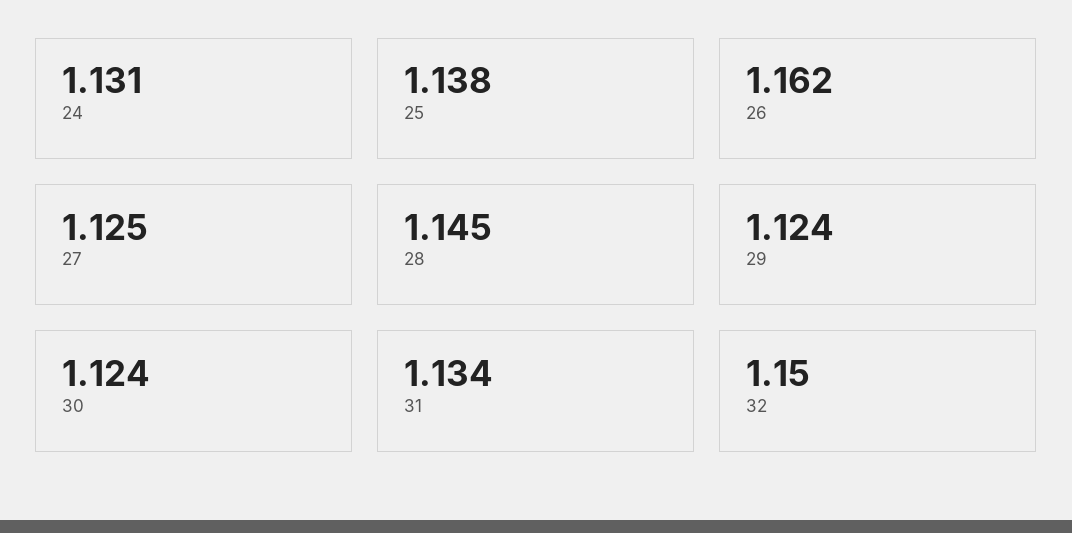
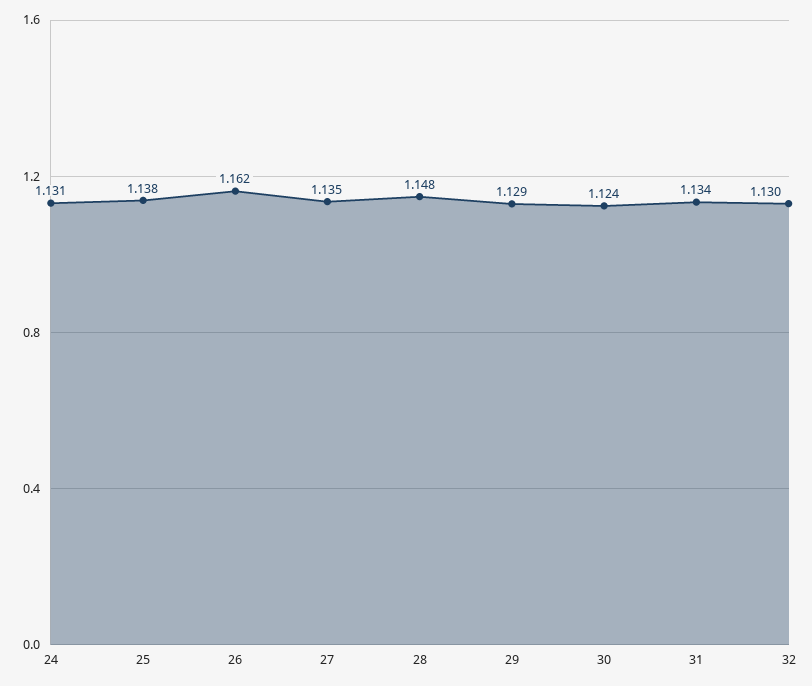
27: 1.125 -> 1.135
28: 1.145 -> 1.148
29: 1.124 -> 1.129
32: 1.15 -> 1.13

